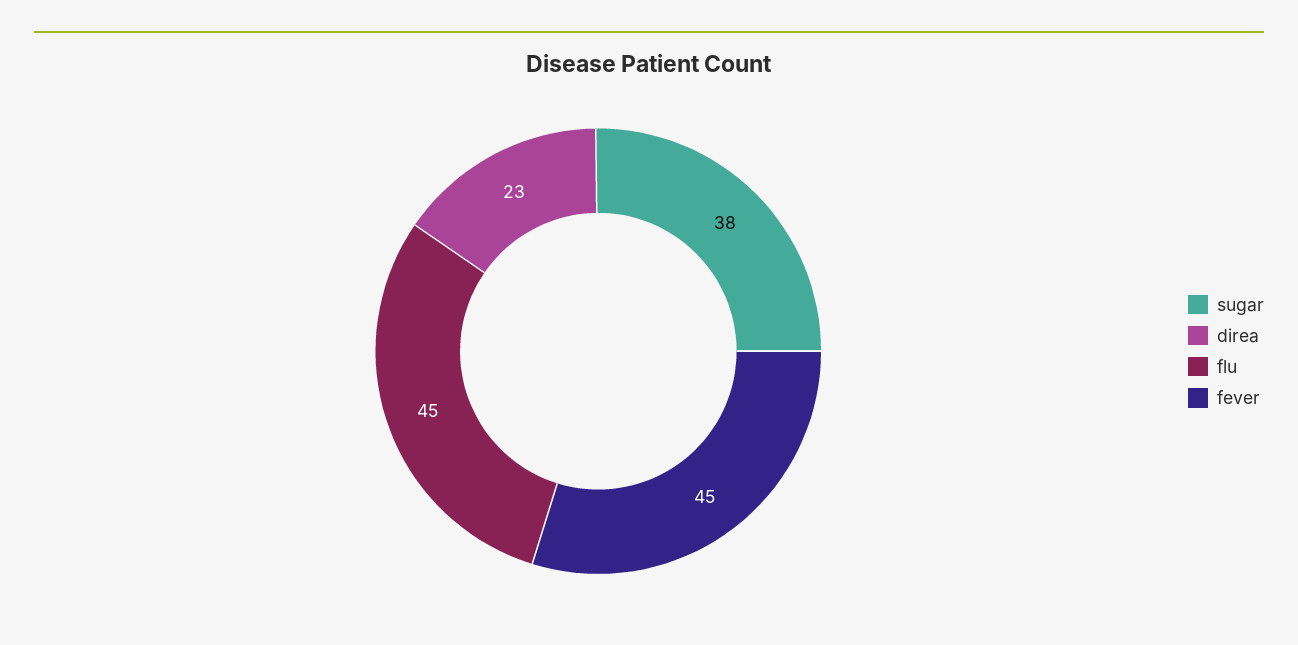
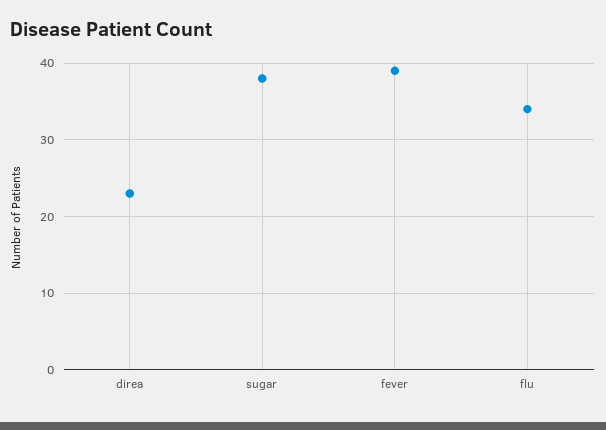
flu: 45 -> 34
fever: 45 -> 39

